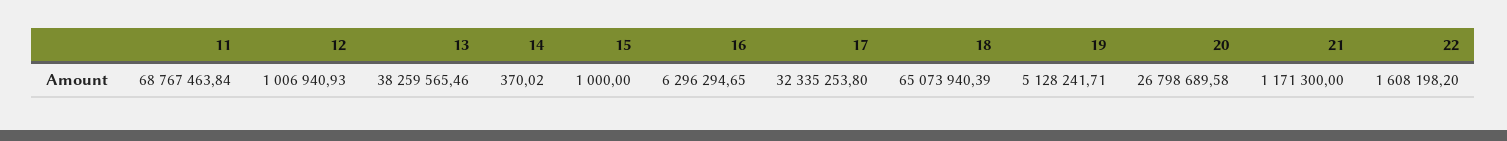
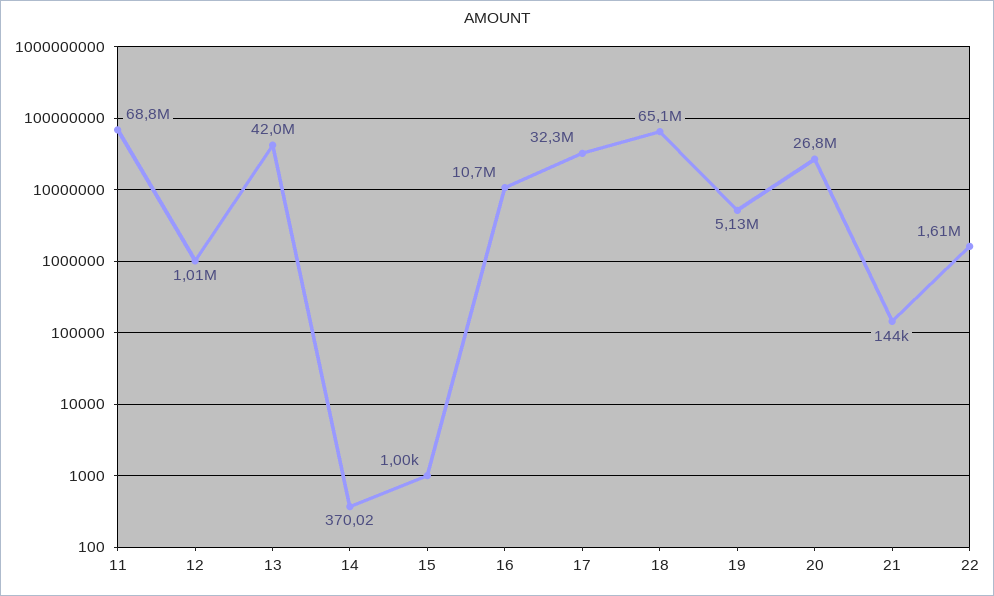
13: 38259565.46 -> 42000000
16: 6296294.65 -> 10700000
21: 1171300 -> 144000

